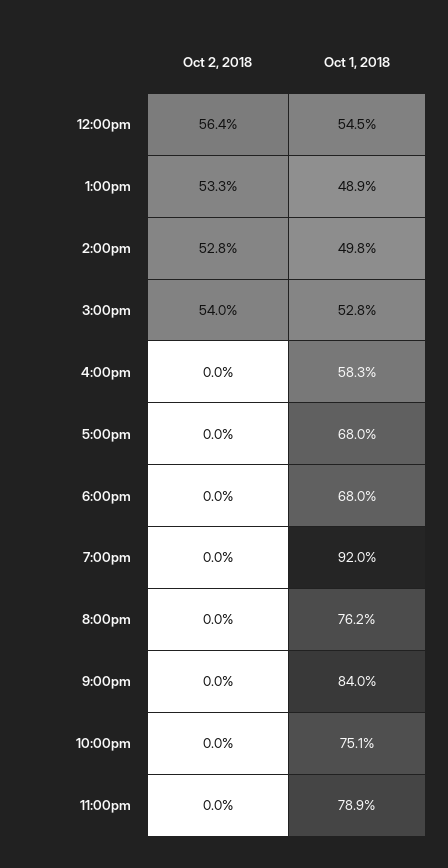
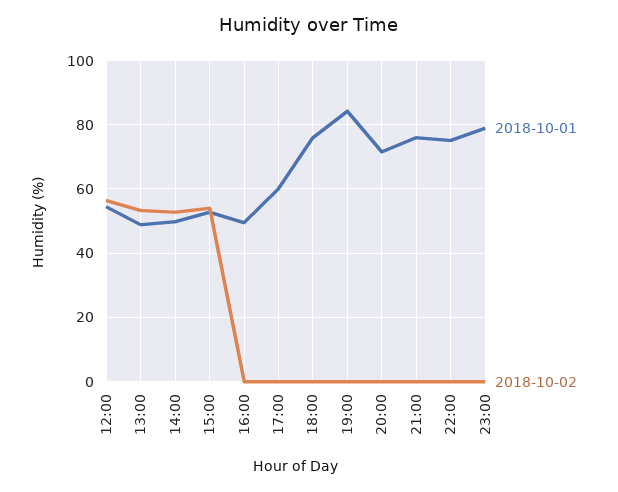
Oct 1, 2018, 4:00pm: 58.3 -> 50
Oct 1, 2018, 5:00pm: 68 -> 60
Oct 1, 2018, 6:00pm: 68 -> 76
Oct 1, 2018, 7:00pm: 92 -> 84
Oct 1, 2018, 8:00pm: 76.2 -> 72
Oct 1, 2018, 9:00pm: 84 -> 76

